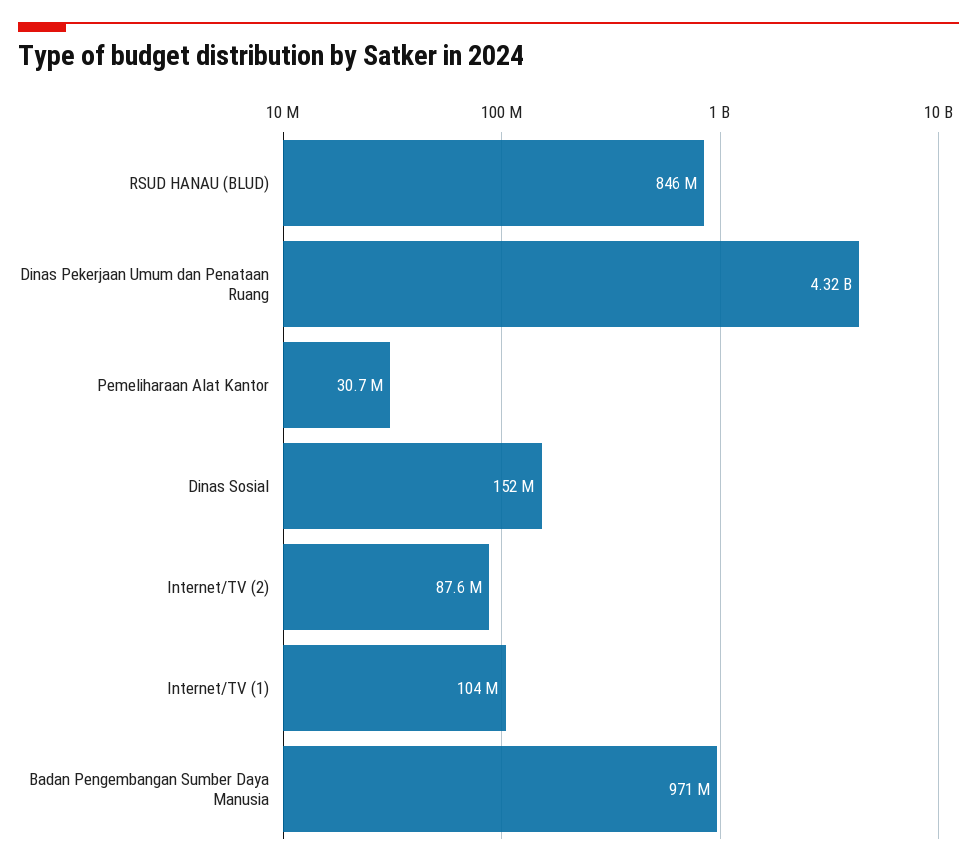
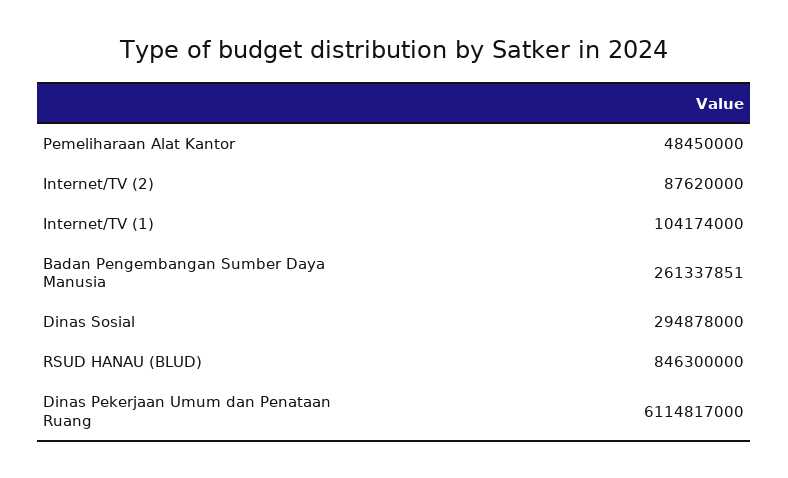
Dinas Pekerjaan Umum dan Penataan Ruang: 4320000000 -> 6114817000
Pemeliharaan Alat Kantor: 30700000 -> 48450000
Dinas Sosial: 152000000 -> 294878000
Badan Pengembangan Sumber Daya Manusia: 971000000 -> 261337851

